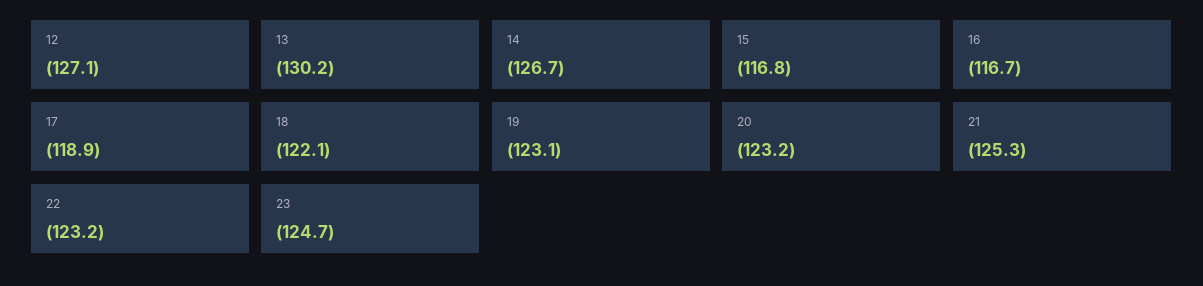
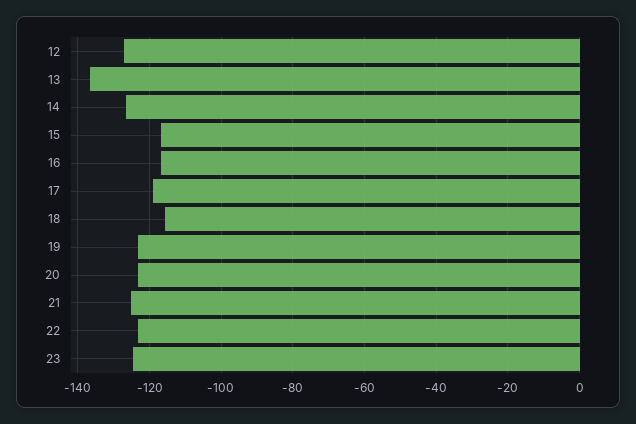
13: -130.2 -> -136
18: -122.1 -> -116

